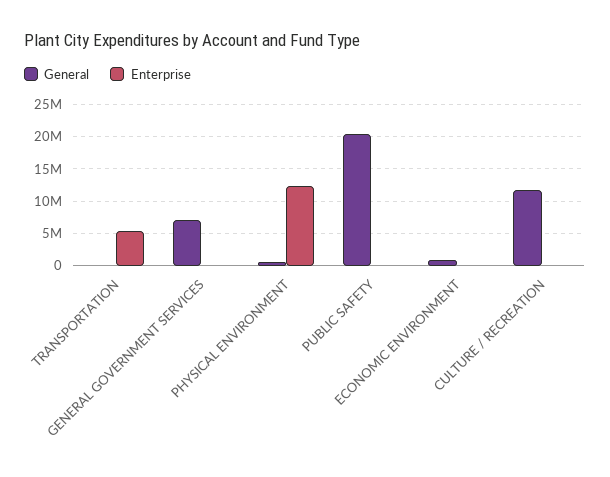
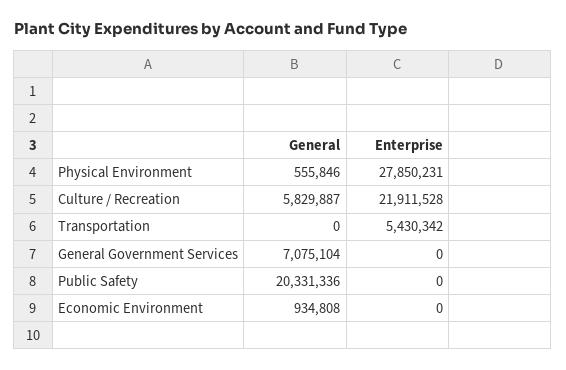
Enterprise, PHYSICAL ENVIRONMENT: 12000000 -> 27850231
General, CULTURE / RECREATION: 12000000 -> 5829887
Enterprise, CULTURE / RECREATION: 0 -> 21911528

